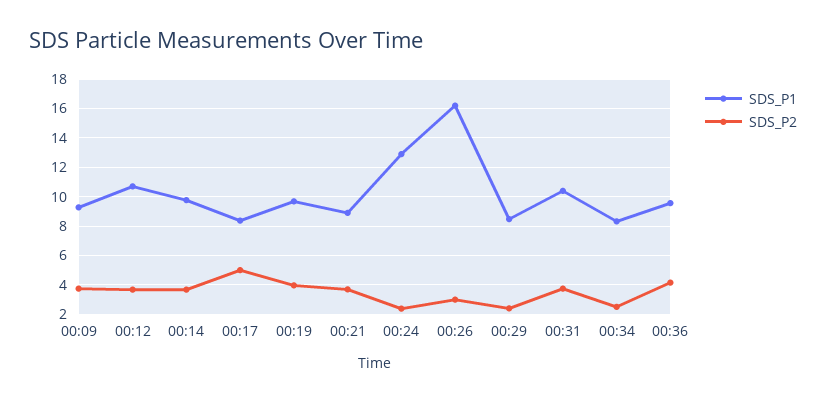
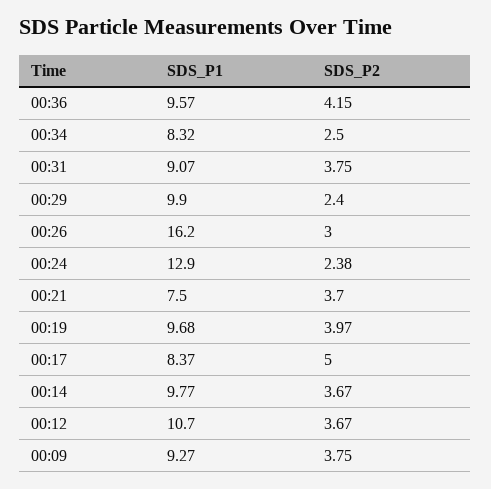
SDS_P1, 00:21: 9 -> 7.5
SDS_P1, 00:29: 8.5 -> 9.9
SDS_P1, 00:31: 10.5 -> 9.07

